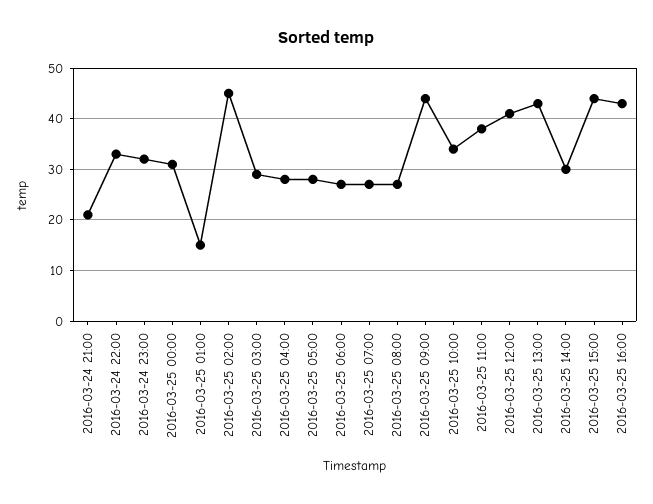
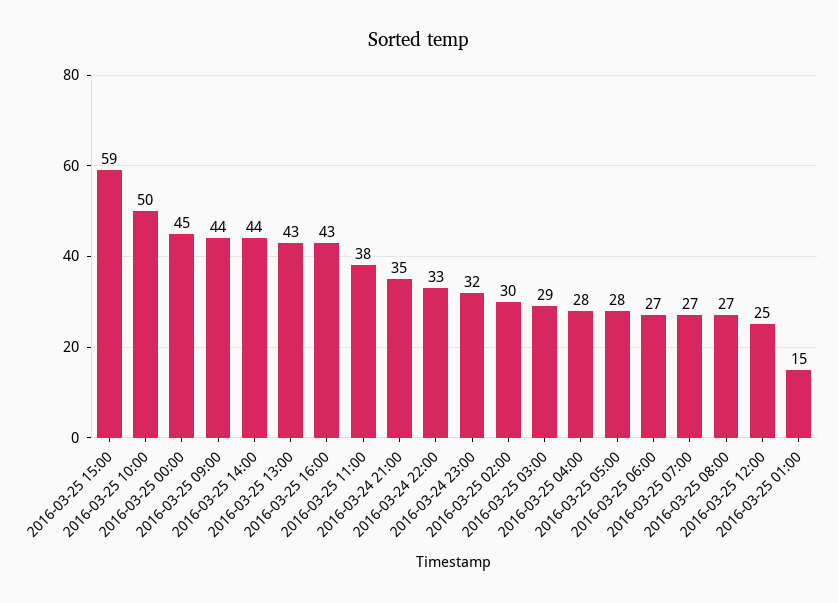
2016-03-24 21:00: 20 -> 35
2016-03-25 00:00: 30 -> 45
2016-03-25 02:00: 45 -> 30
2016-03-25 10:00: 35 -> 50
2016-03-25 12:00: 40 -> 25
2016-03-25 14:00: 30 -> 44
2016-03-25 15:00: 45 -> 59

